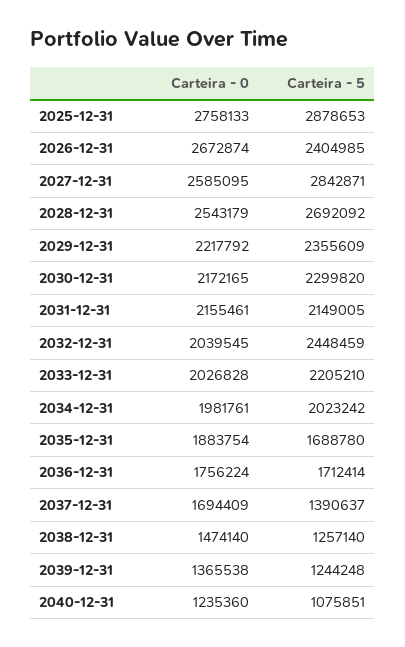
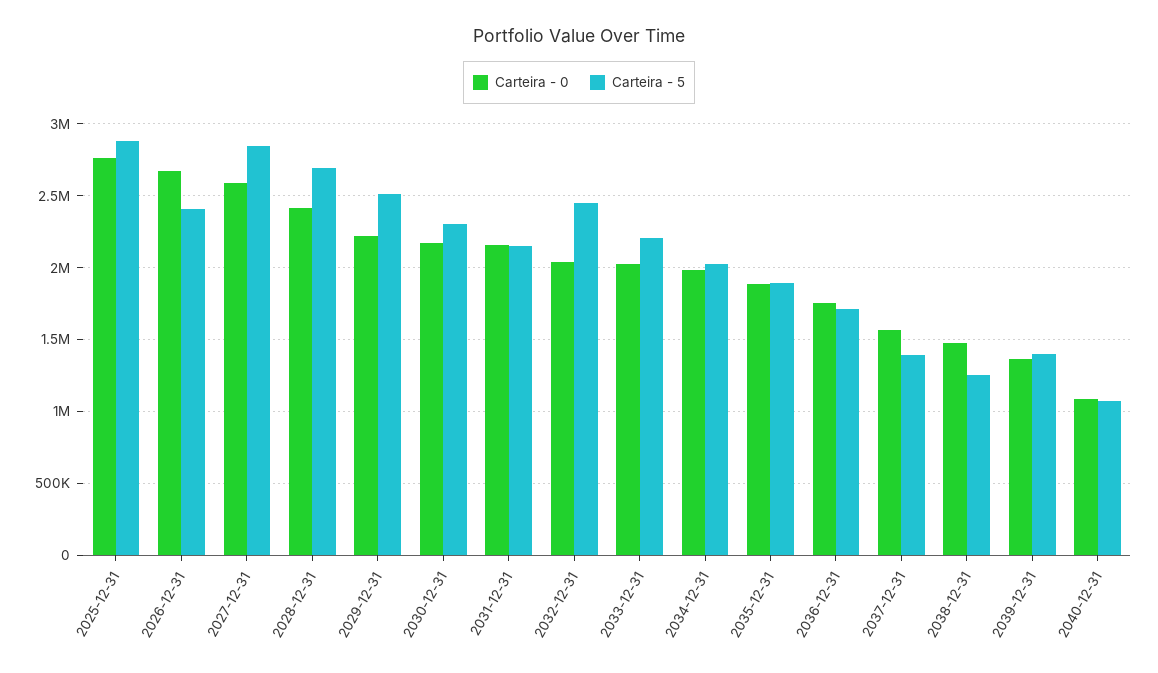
Carteira - 0, 2028-12-31: 2543179 -> 2400000
Carteira - 5, 2029-12-31: 2355609 -> 2500000
Carteira - 5, 2035-12-31: 1688780 -> 1900000
Carteira - 0, 2037-12-31: 1694409 -> 1550000
Carteira - 5, 2039-12-31: 1244248 -> 1400000
Carteira - 0, 2040-12-31: 1235360 -> 1100000

